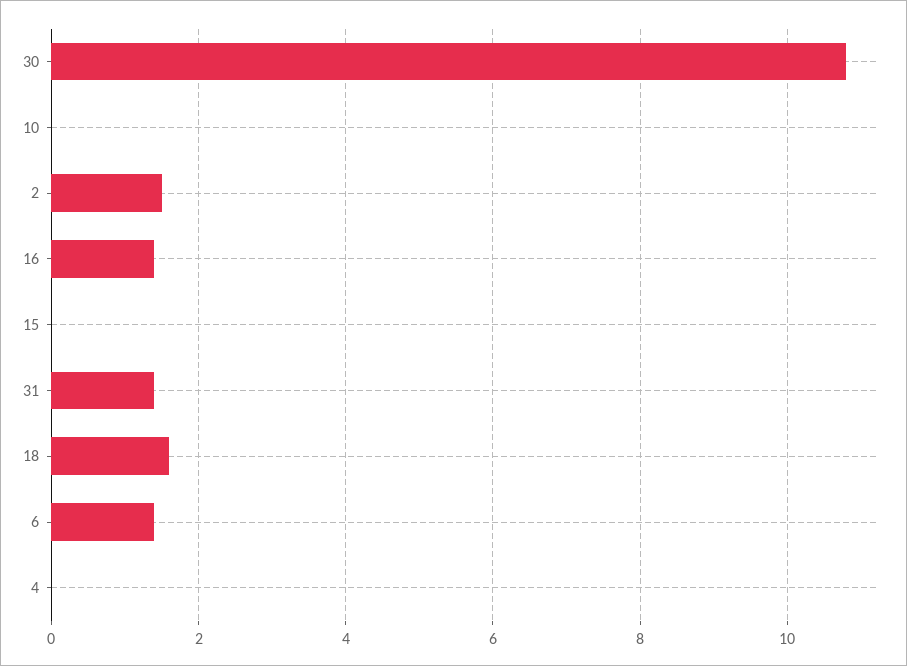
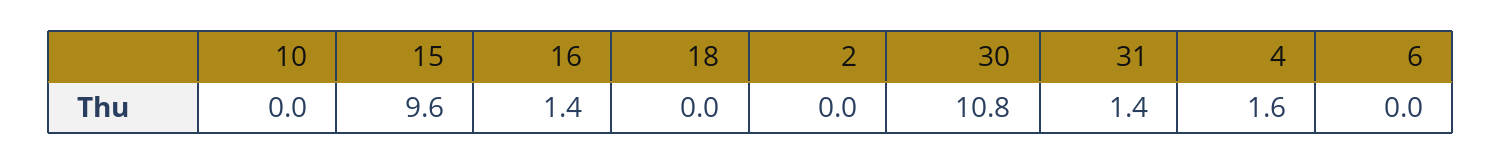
2: 1.5 -> 0
15: 0 -> 9.6
18: 1.5 -> 0
6: 1.5 -> 0
4: 0 -> 1.6

